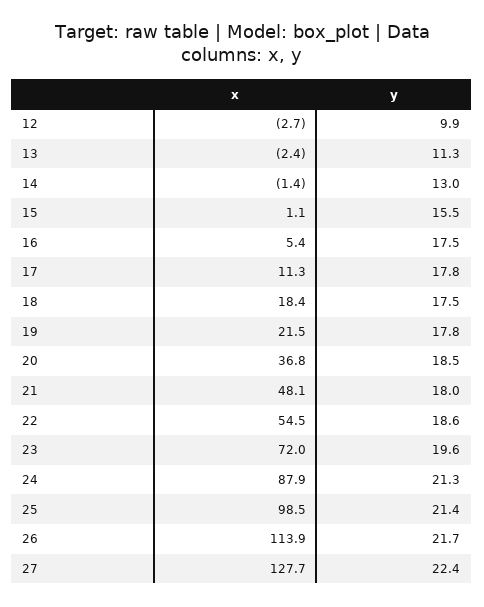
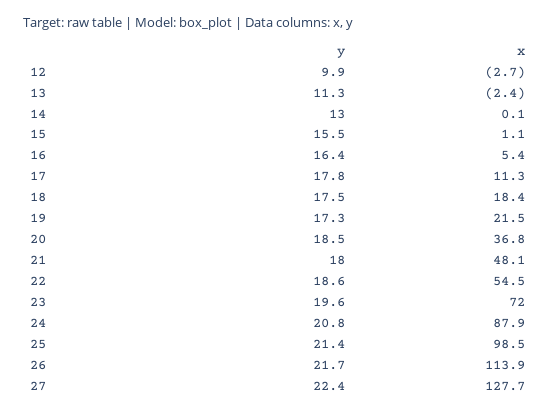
x, 14: -1.4 -> 0.1
y, 16: 17.5 -> 16.4
y, 19: 17.8 -> 17.3
y, 24: 21.3 -> 20.8

